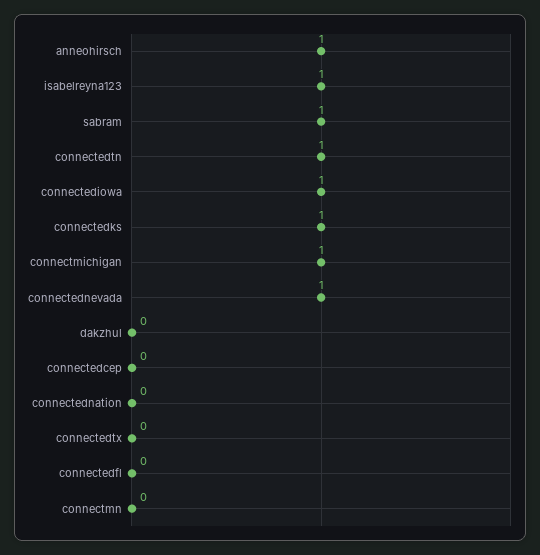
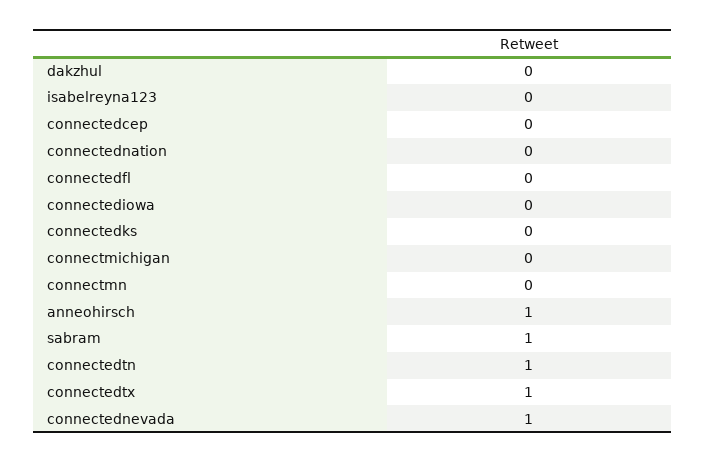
isabelreyna123: 1 -> 0
connectediowa: 1 -> 0
connectedks: 1 -> 0
connectmichigan: 1 -> 0
connectedtx: 0 -> 1

